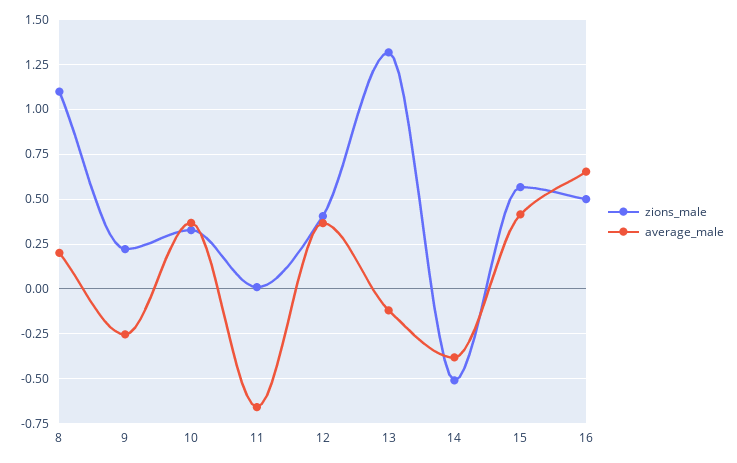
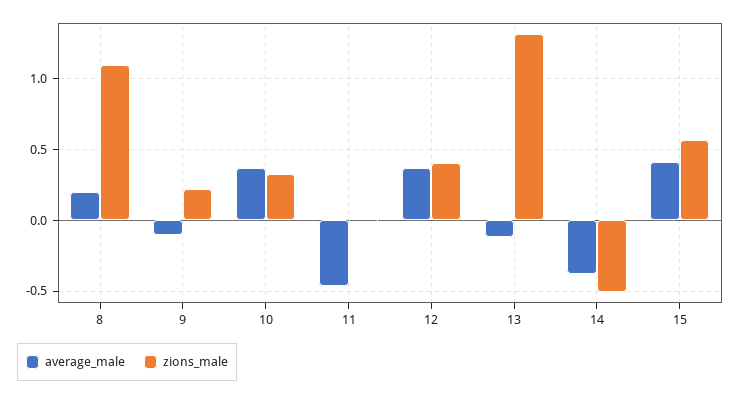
average_male, 9: -0.25 -> -0.1
average_male, 11: -0.65 -> -0.45
zions_male, 16: 0.5 -> none
average_male, 16: 0.65 -> none

